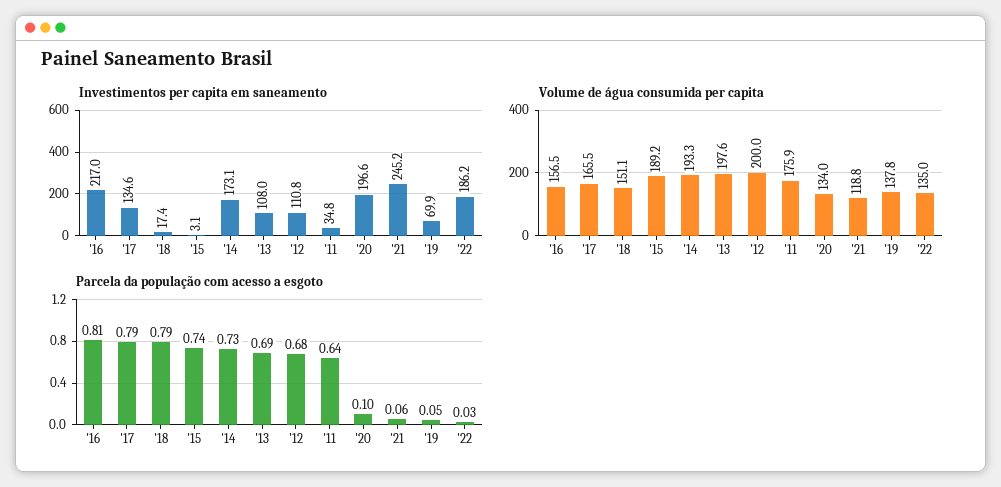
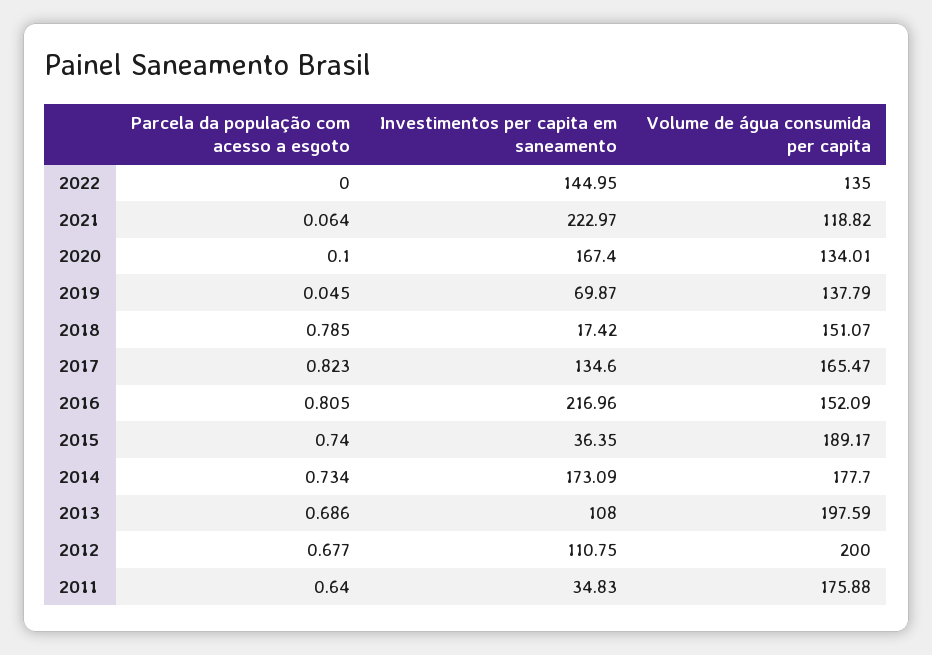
Investimentos per capita em saneamento, '15: 3.1 -> 36.35
Investimentos per capita em saneamento, '20: 196.6 -> 167.4
Investimentos per capita em saneamento, '21: 245.2 -> 222.97
Investimentos per capita em saneamento, '22: 186.2 -> 144.95
Volume de água consumida per capita, '16: 156.5 -> 152.09
Volume de água consumida per capita, '14: 193.3 -> 177.7
Parcela da população com acesso a esgoto, '17: 0.79 -> 0.823
Parcela da população com acesso a esgoto, '22: 0.03 -> 0

